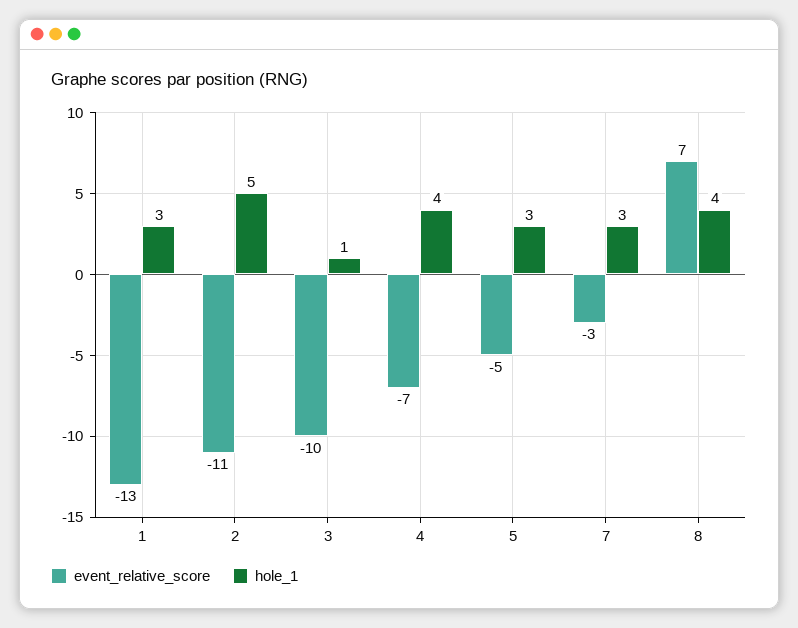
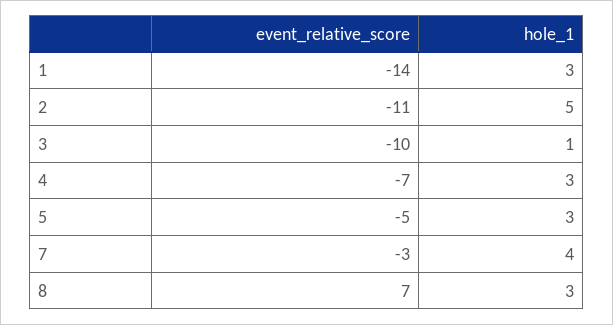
event_relative_score, 1: -13 -> -14
hole_1, 4: 4 -> 3
hole_1, 7: 3 -> 4
hole_1, 8: 4 -> 3

